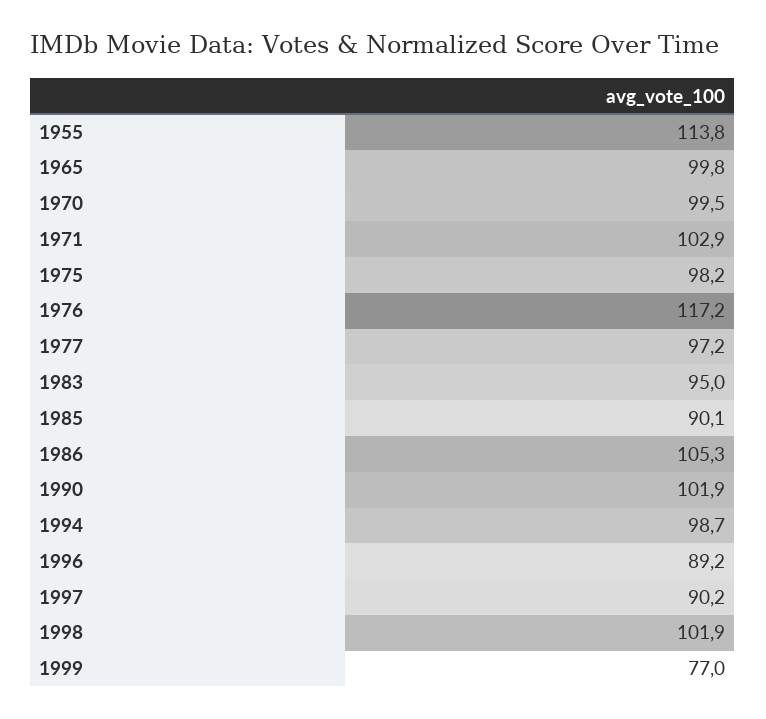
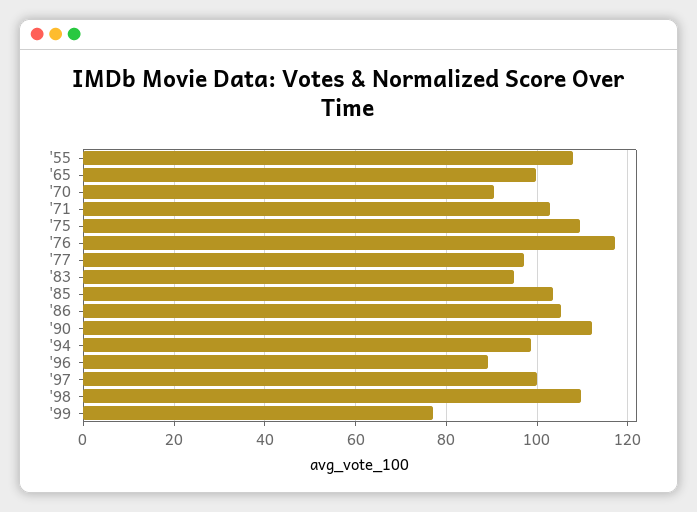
1955: 113.8 -> 108
1970: 99.5 -> 90
1975: 98.2 -> 110
1985: 90.1 -> 104
1990: 101.9 -> 112
1997: 90.2 -> 100
1998: 101.9 -> 110

